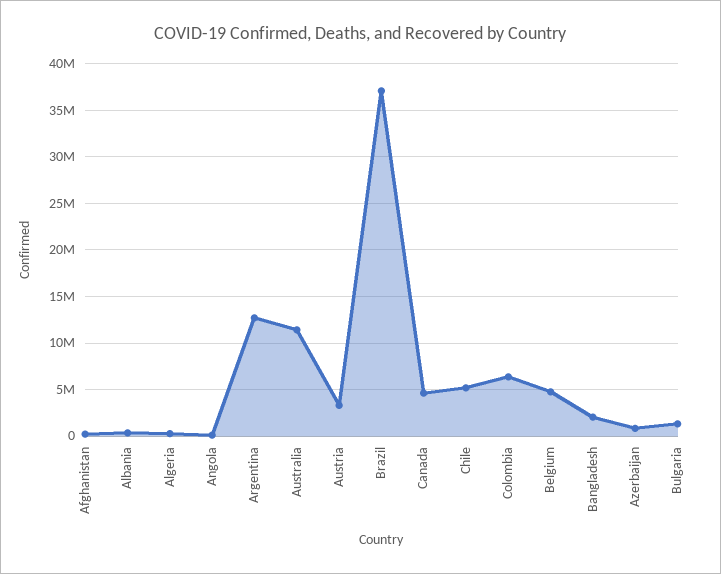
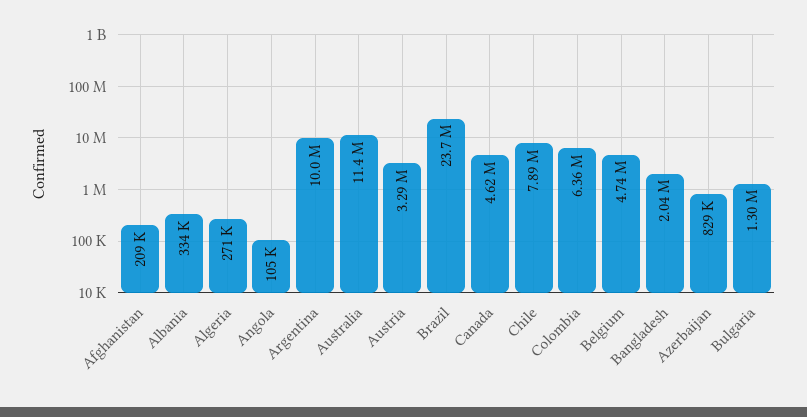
Argentina: 13000000 -> 10000000
Brazil: 37000000 -> 23700000
Chile: 5000000 -> 7890000

